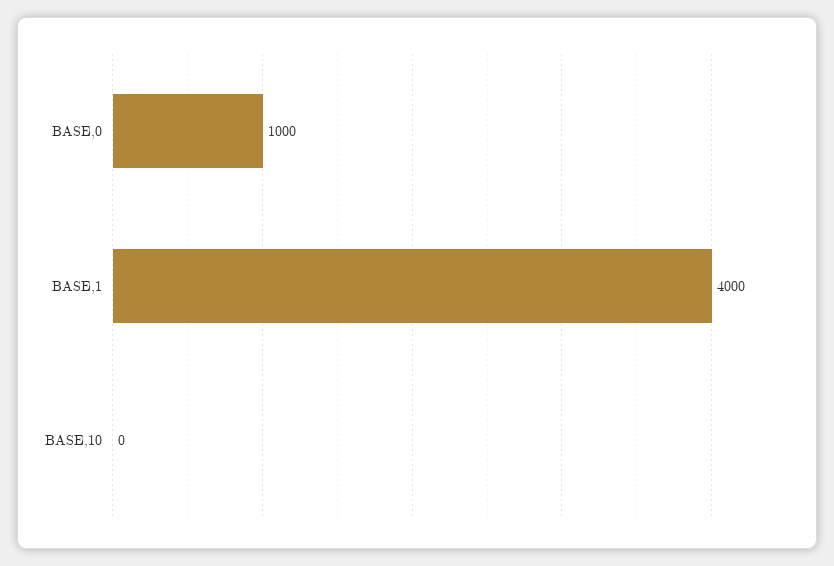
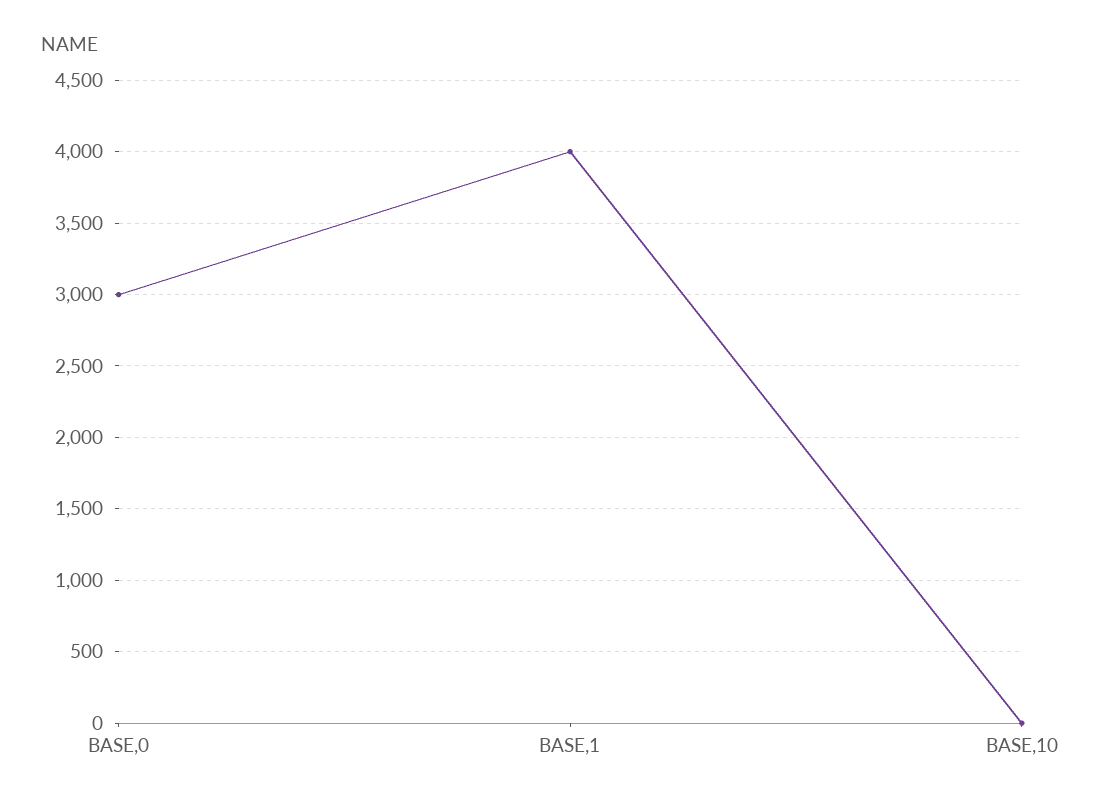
BASE,0: 1000 -> 3000

